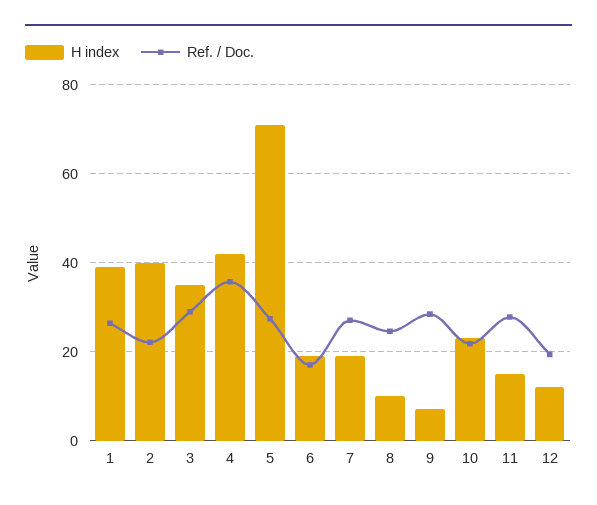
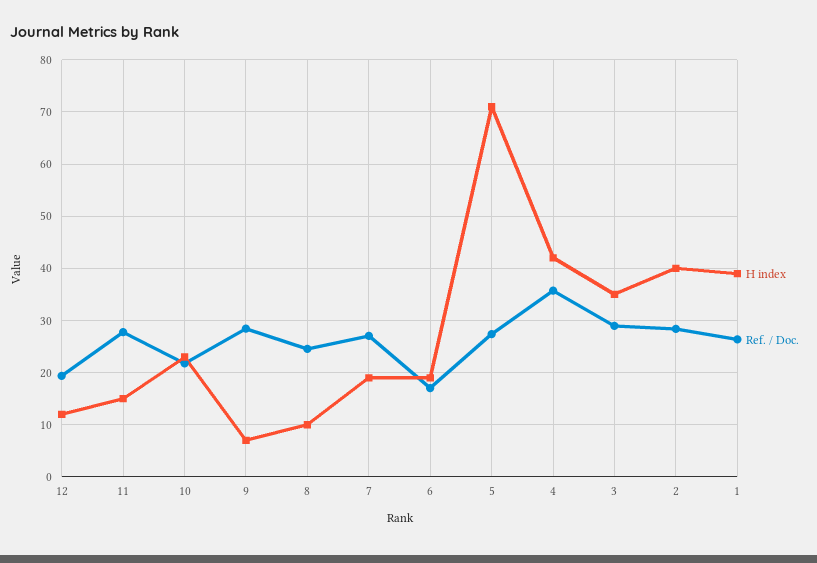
Ref. / Doc., 2: 22 -> 28

